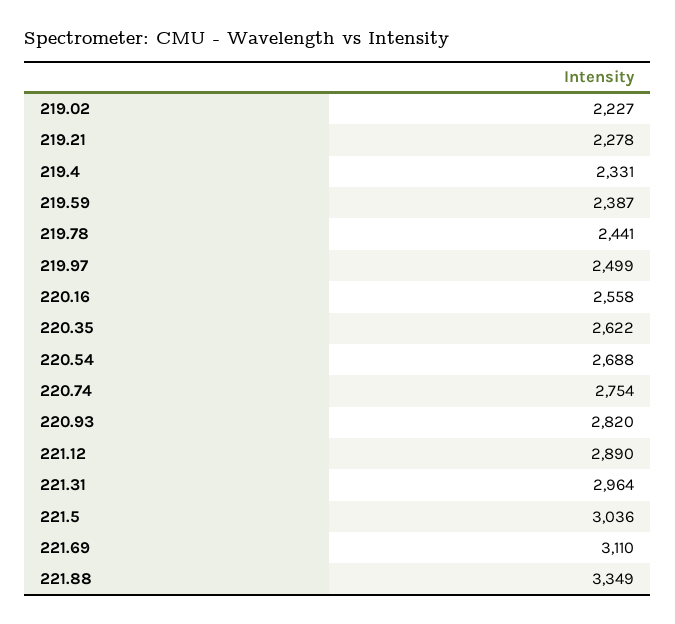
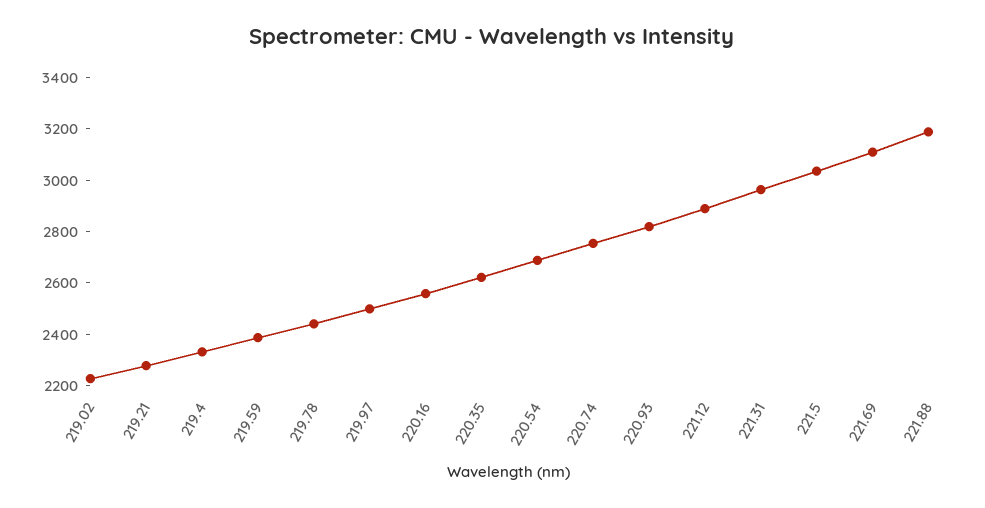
221.88: 3349 -> 3200

